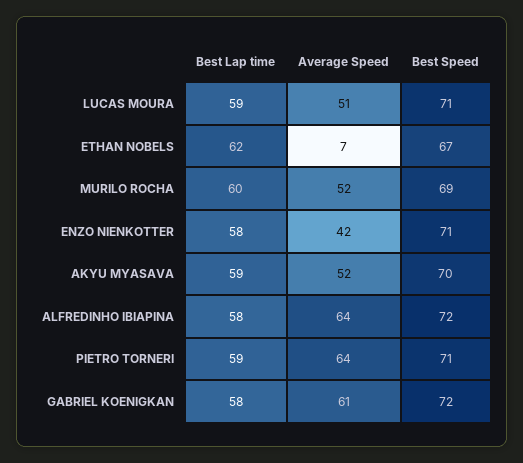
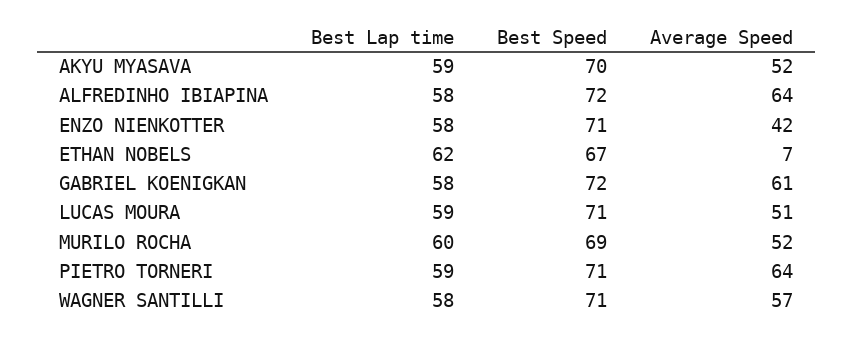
Best Lap time, WAGNER SANTILLI: none -> 58
Best Speed, WAGNER SANTILLI: none -> 71
Average Speed, WAGNER SANTILLI: none -> 57

